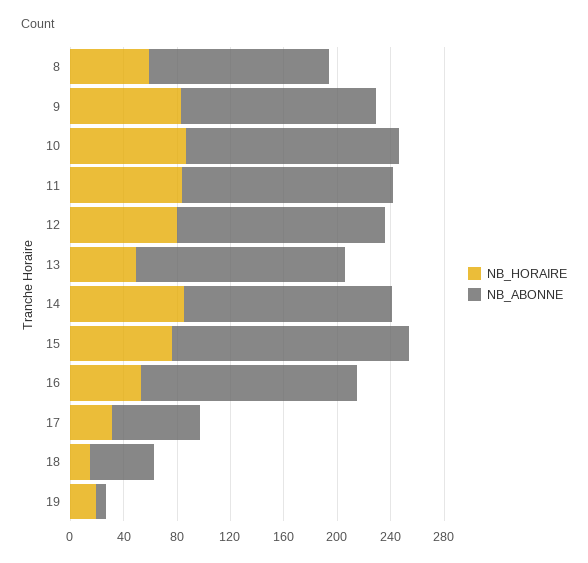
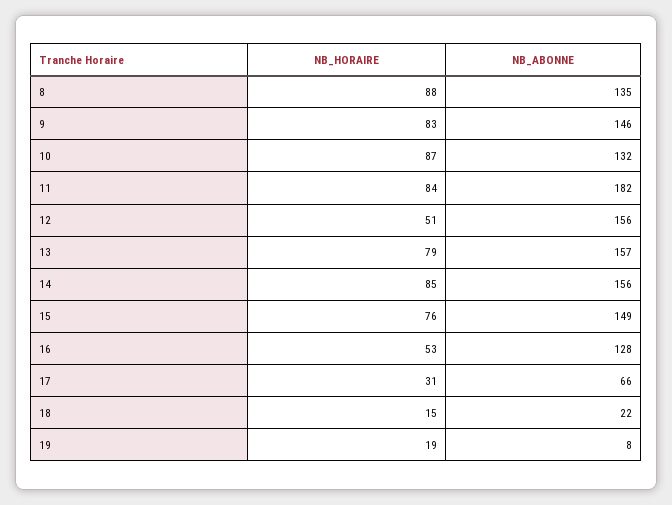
NB_HORAIRE, 8: 60 -> 88
NB_ABONNE, 10: 160 -> 132
NB_ABONNE, 11: 160 -> 182
NB_HORAIRE, 12: 80 -> 51
NB_HORAIRE, 13: 50 -> 79
NB_ABONNE, 15: 180 -> 149
NB_ABONNE, 16: 160 -> 128
NB_ABONNE, 18: 50 -> 22

